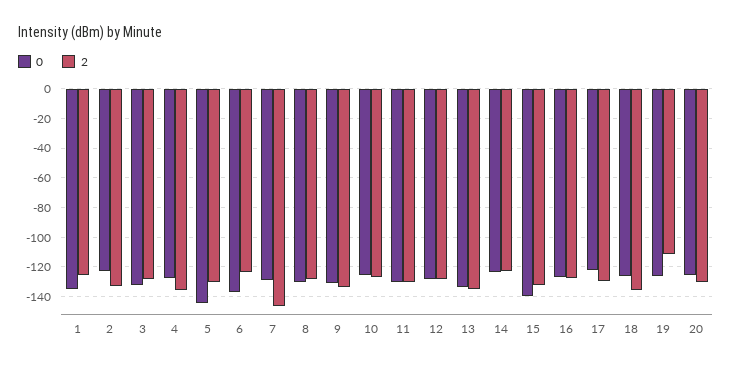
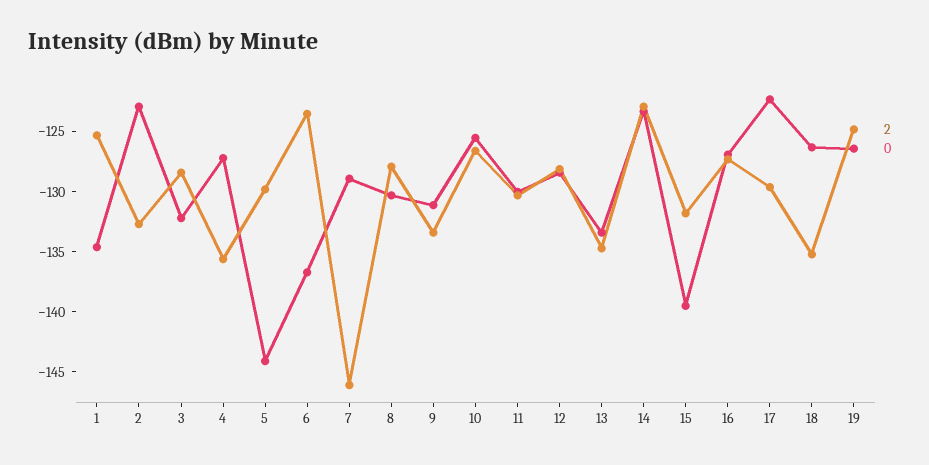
2, 19: -110 -> -125
0, 20: -125 -> none
2, 20: -130 -> none

